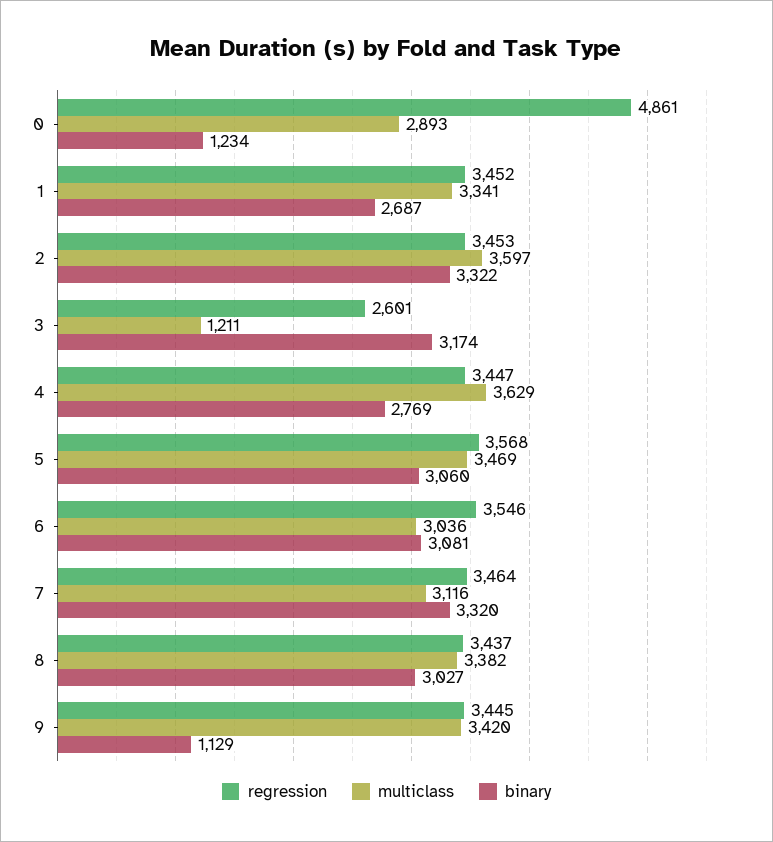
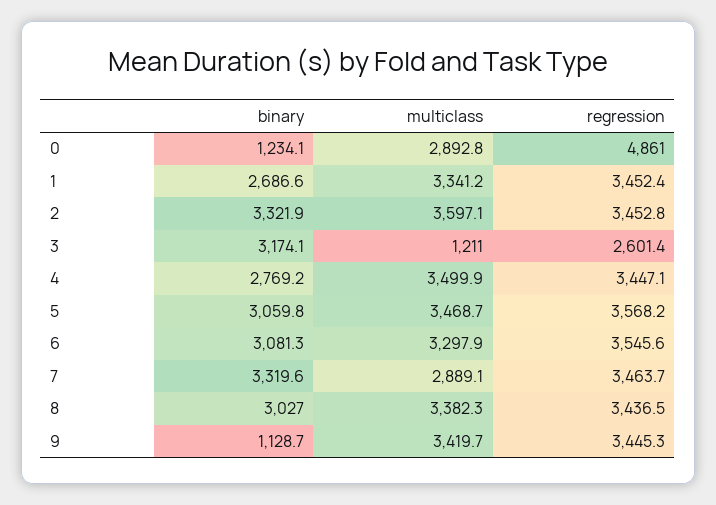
multiclass, 4: 3629 -> 3499.9
multiclass, 6: 3036 -> 3297.9
multiclass, 7: 3116 -> 2889.1

